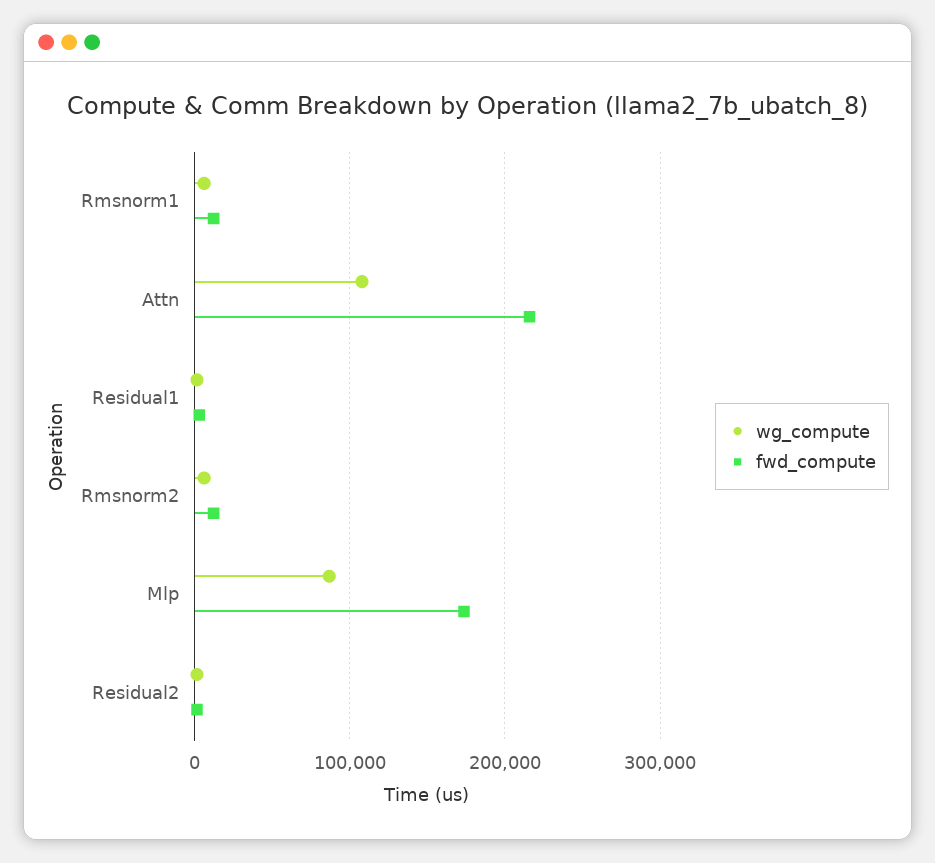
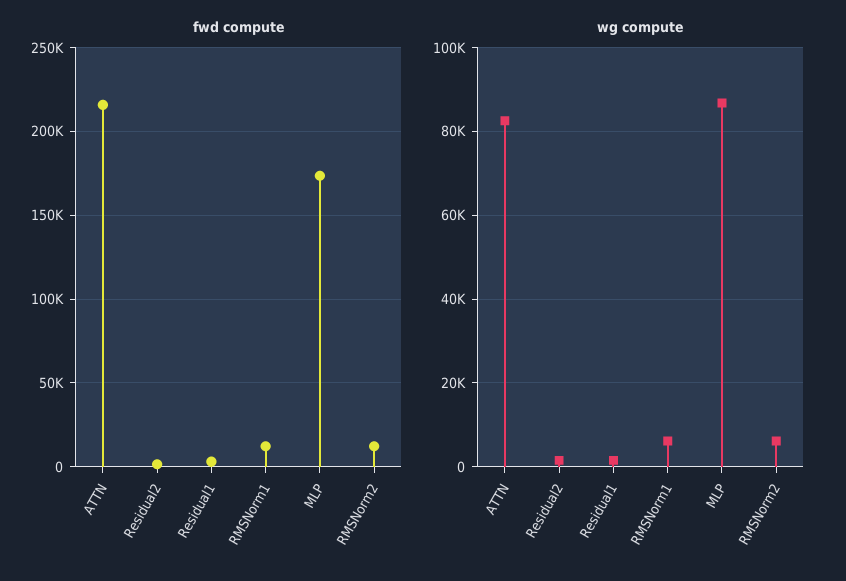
wg_compute, Attn: 110000 -> 82000

